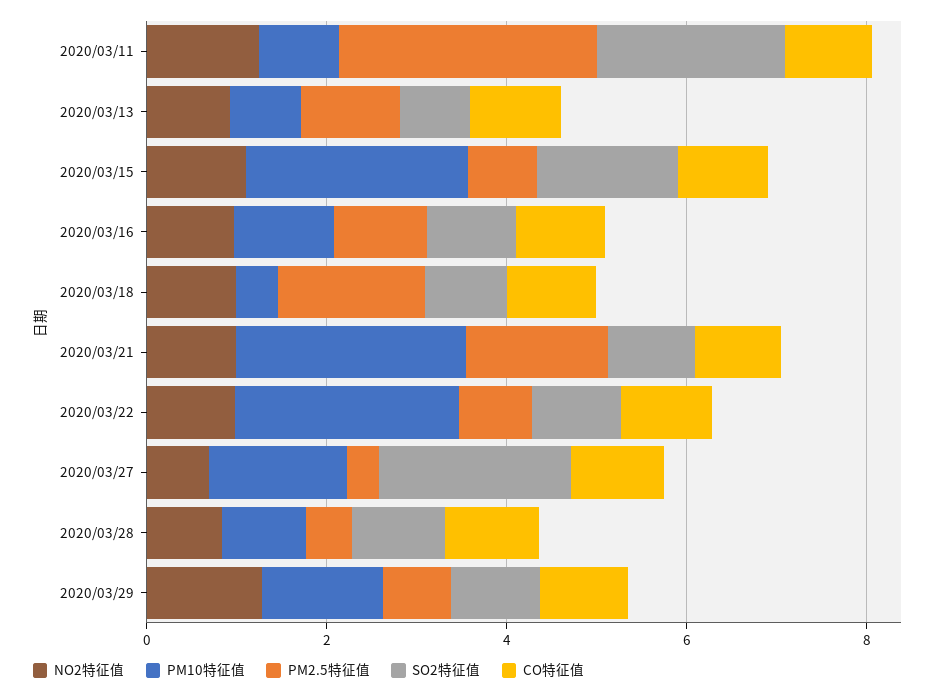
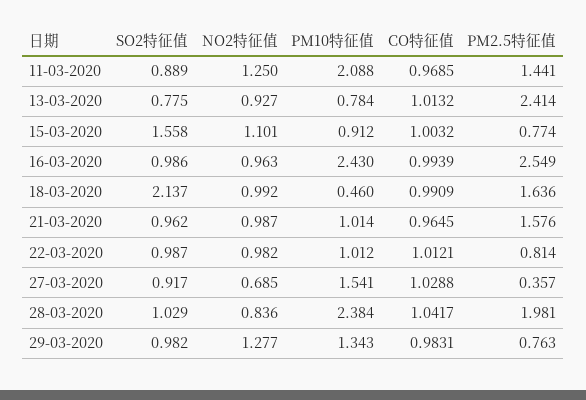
PM10特征值, 2020/03/11: 1 -> 2.088
PM2.5特征值, 2020/03/11: 3 -> 1.441
SO2特征值, 2020/03/11: 2 -> 0.889
PM2.5特征值, 2020/03/13: 1 -> 2.414
PM10特征值, 2020/03/15: 2.5 -> 0.912
PM10特征值, 2020/03/16: 1 -> 2.43
PM2.5特征值, 2020/03/16: 1 -> 2.549
SO2特征值, 2020/03/18: 1 -> 2.137
PM10特征值, 2020/03/21: 2.5 -> 1.014
PM10特征值, 2020/03/22: 2.5 -> 1.012
SO2特征值, 2020/03/27: 2 -> 0.917
PM10特征值, 2020/03/28: 1 -> 2.384
PM2.5特征值, 2020/03/28: 0.5 -> 1.981

